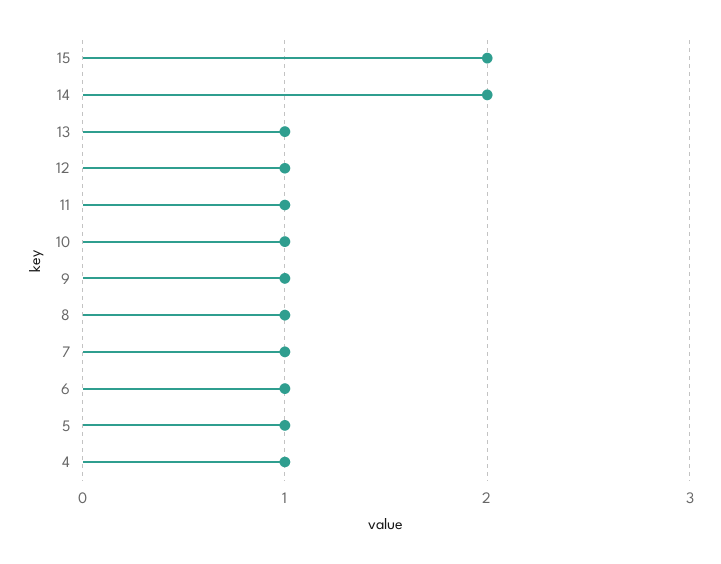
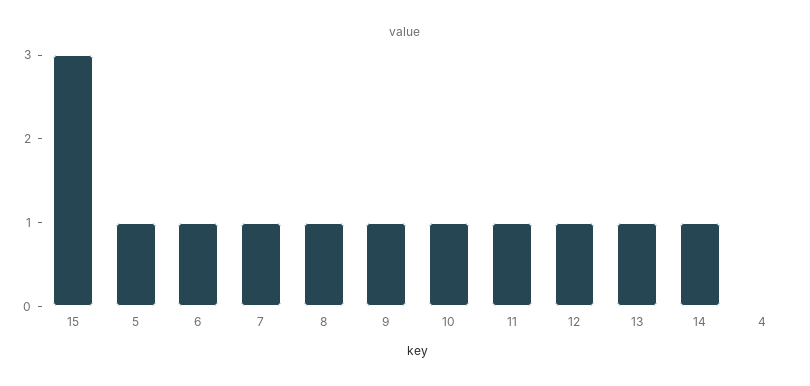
15: 2 -> 3
14: 2 -> 1
4: 1 -> 0

